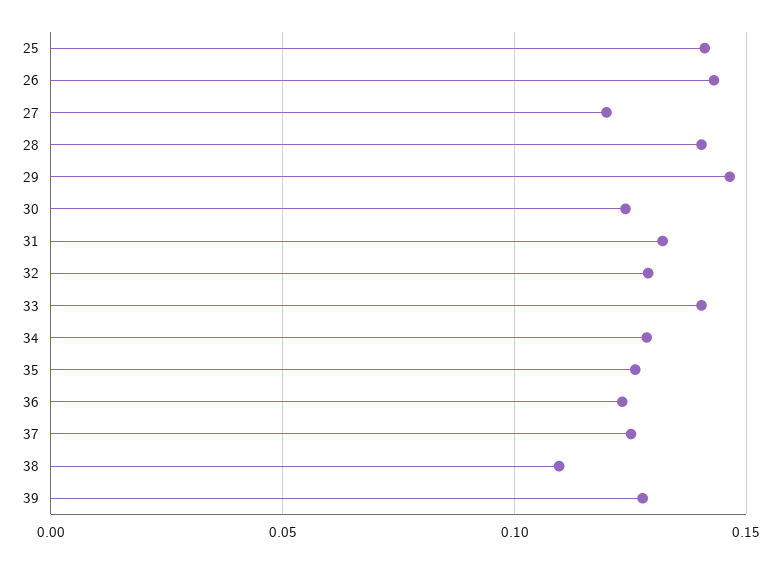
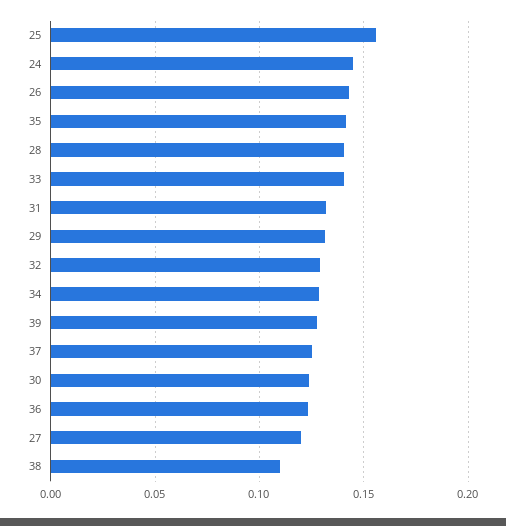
25: 0.14 -> 0.155
29: 0.145 -> 0.13
35: 0.125 -> 0.14
24: none -> 0.145

